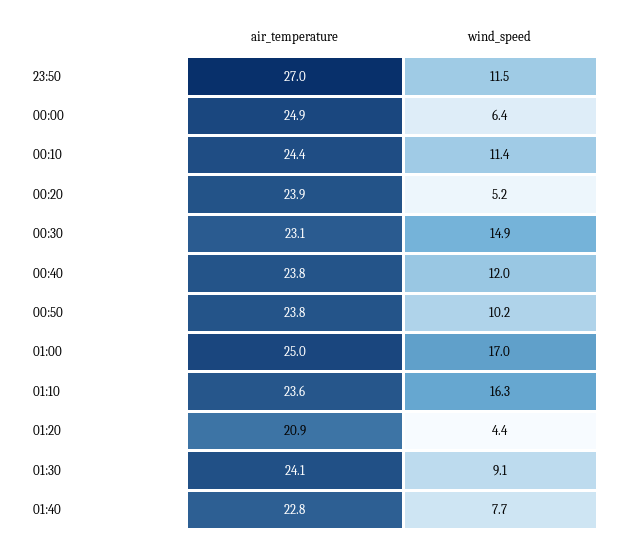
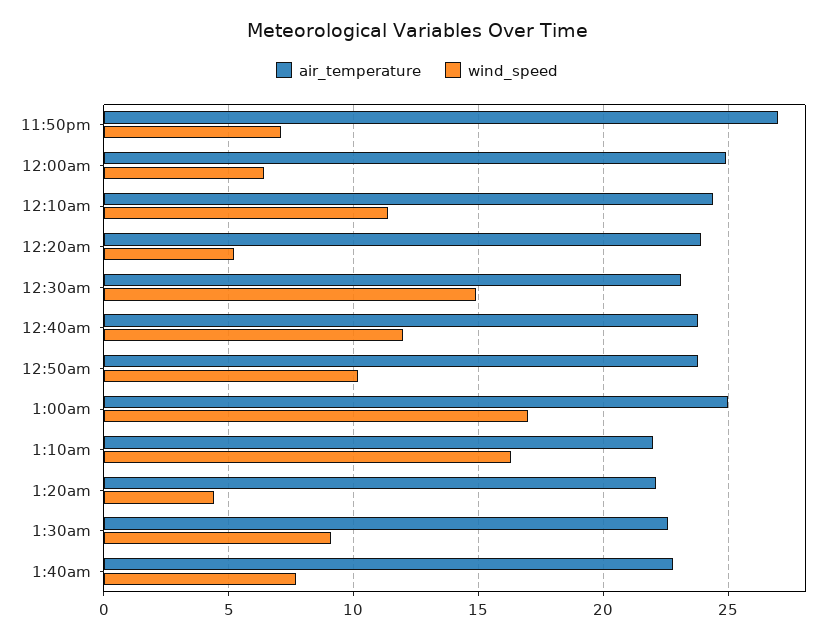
wind_speed, 23:50: 11.5 -> 7
air_temperature, 01:10: 23.6 -> 22
air_temperature, 01:20: 20.9 -> 22
air_temperature, 01:30: 24.1 -> 22.5

